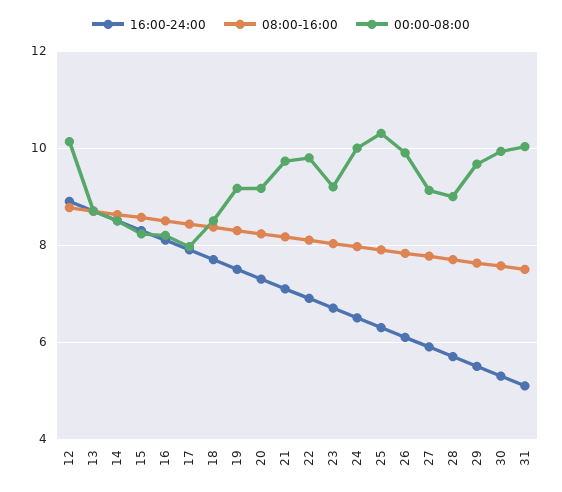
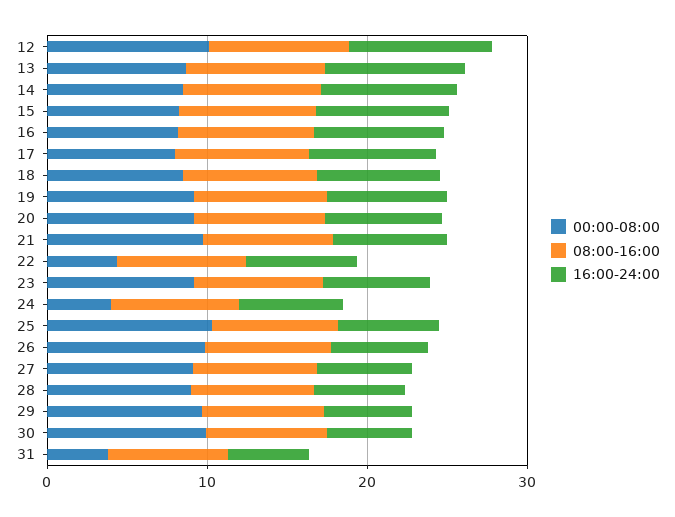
00:00-08:00, 22: 9.8 -> 4
00:00-08:00, 24: 10 -> 4
00:00-08:00, 31: 10 -> 4

